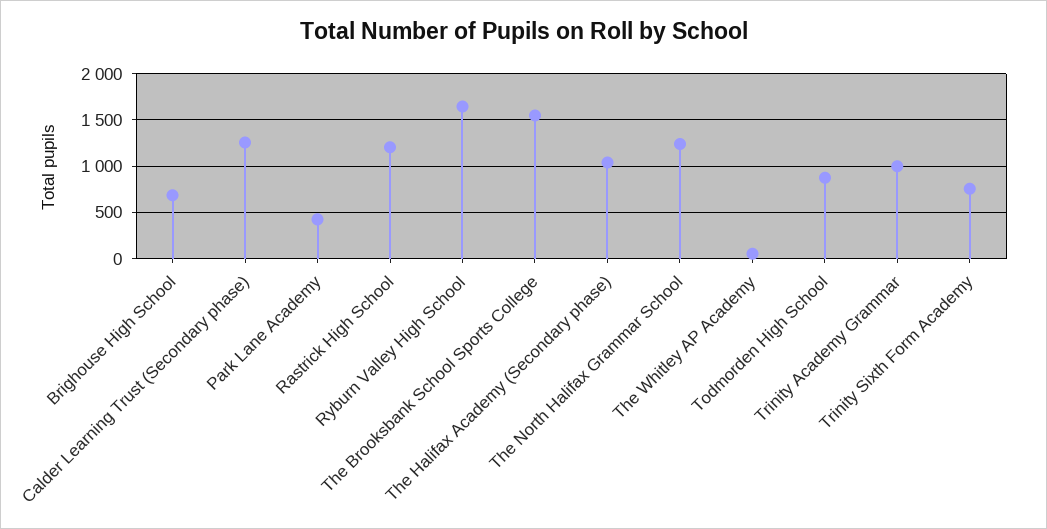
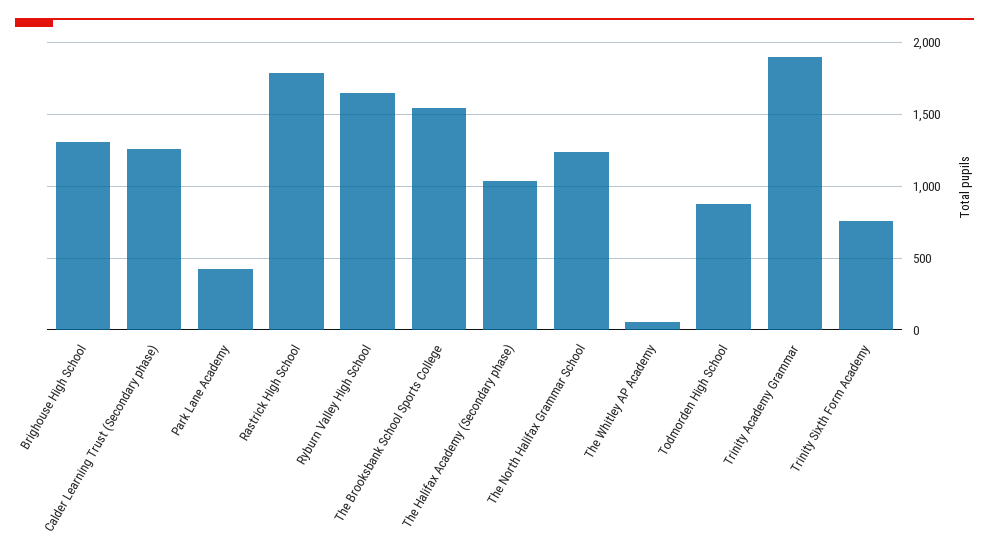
Brighouse High School: 700 -> 1300
Rastrick High School: 1200 -> 1800
Trinity Academy Grammar: 1000 -> 1900

